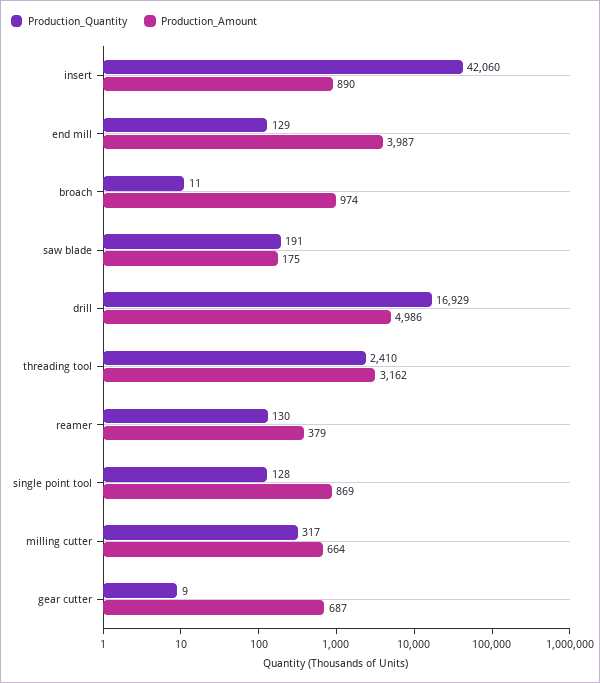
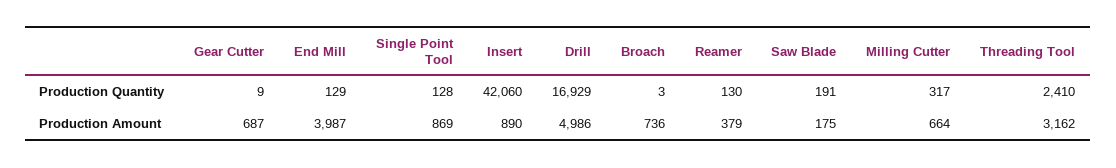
Production_Quantity, broach: 11 -> 3
Production_Amount, broach: 974 -> 736

